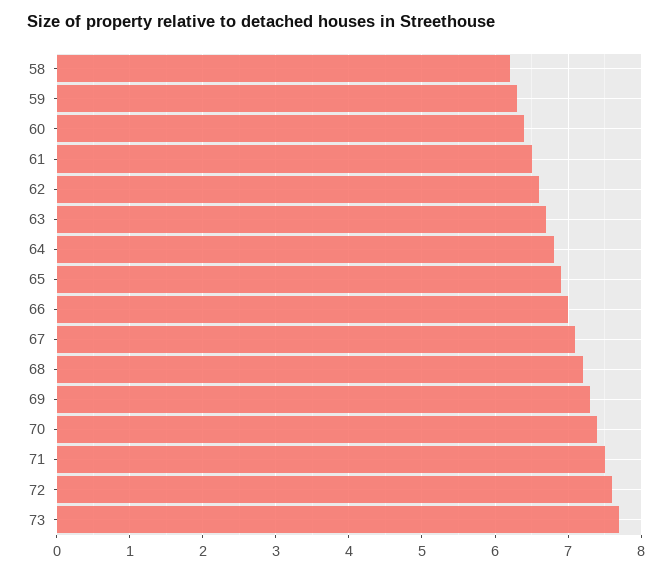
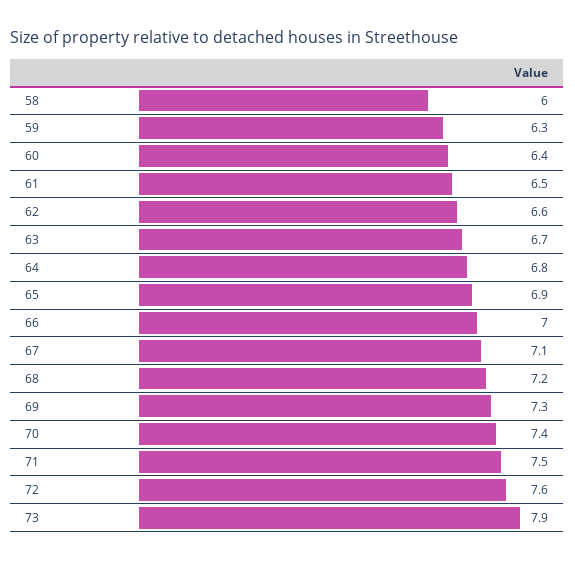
58: 6.2 -> 6
73: 7.7 -> 7.9

